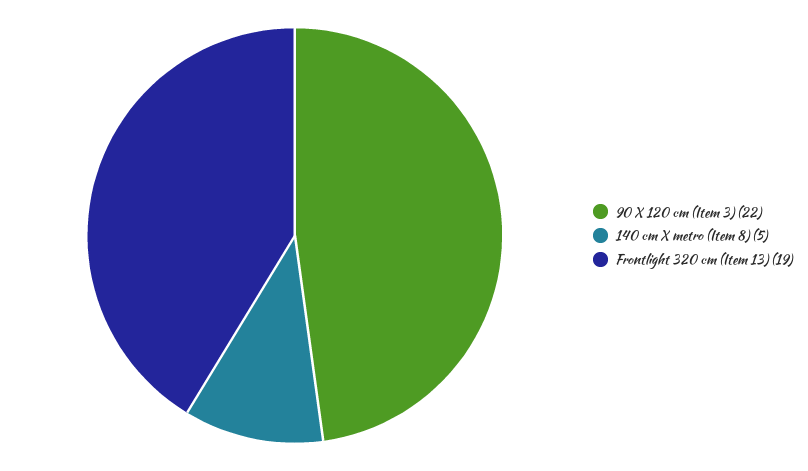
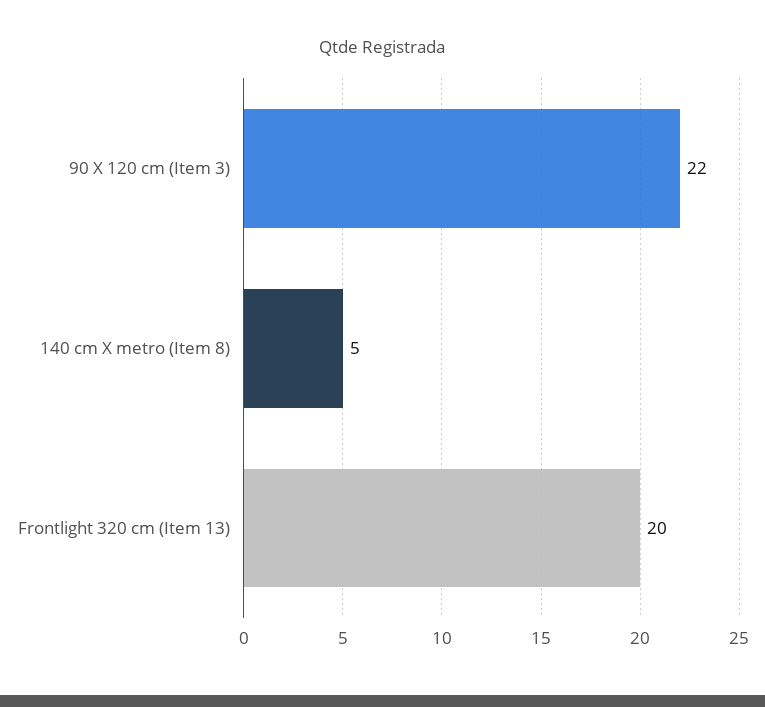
Frontlight 320 cm (Item 13): 19 -> 20

